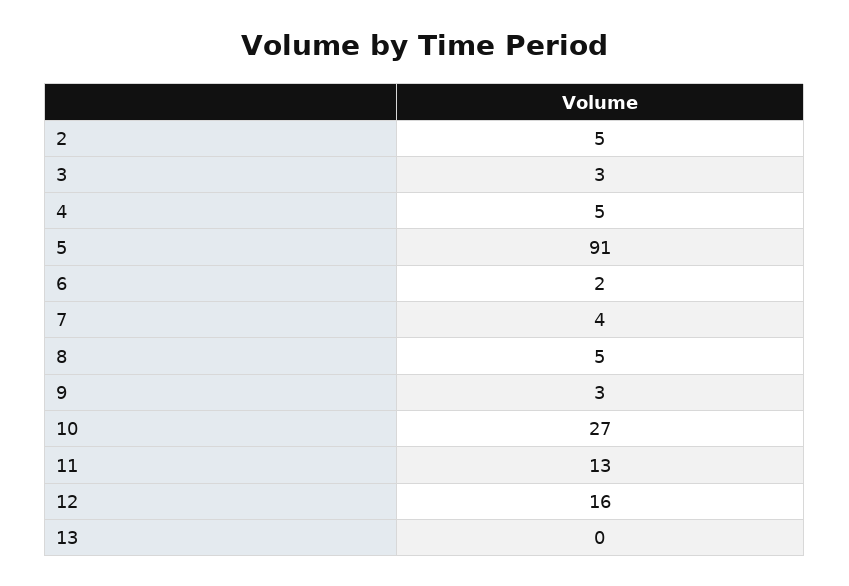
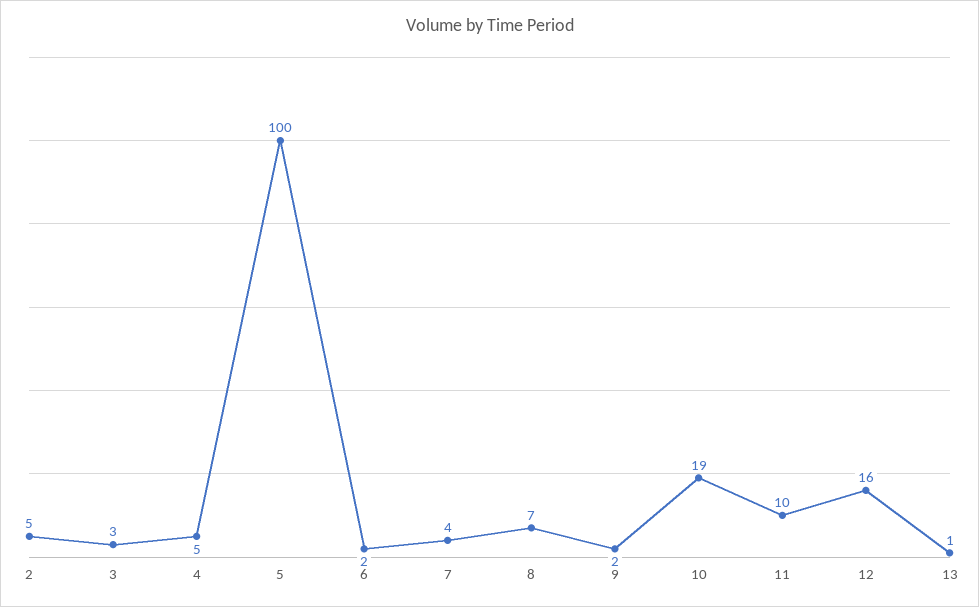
5: 91 -> 100
8: 5 -> 7
9: 3 -> 2
10: 27 -> 19
11: 13 -> 10
13: 0 -> 1

